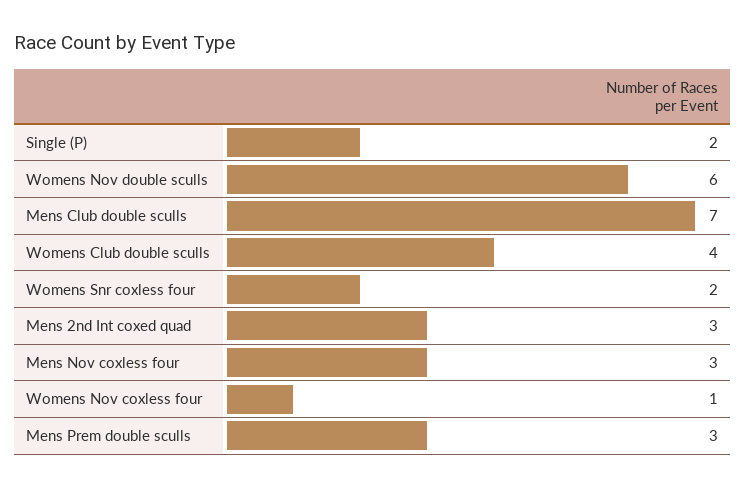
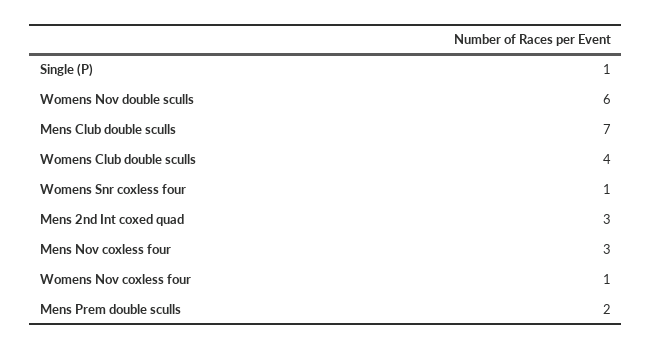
Single (P): 2 -> 1
Womens Snr coxless four: 2 -> 1
Mens Prem double sculls: 3 -> 2

